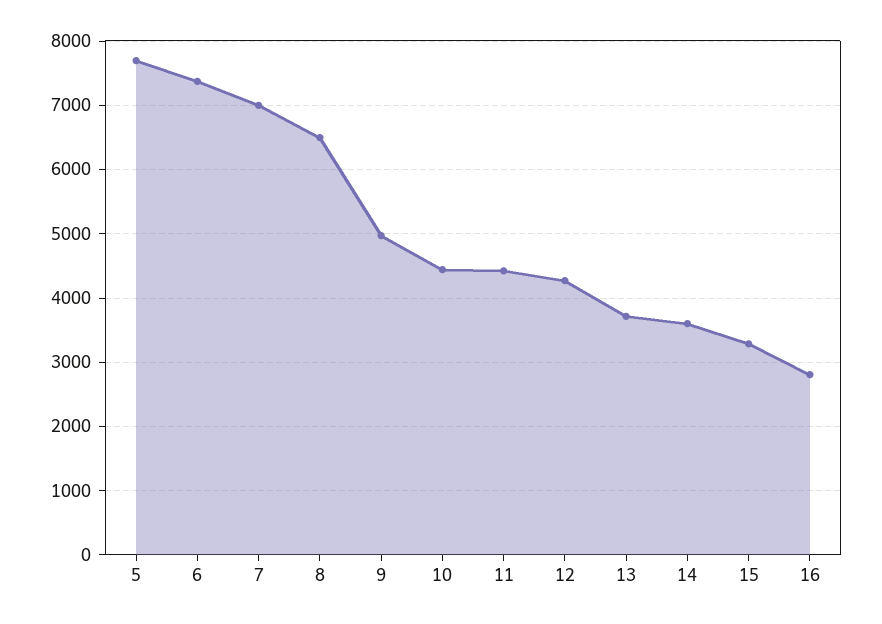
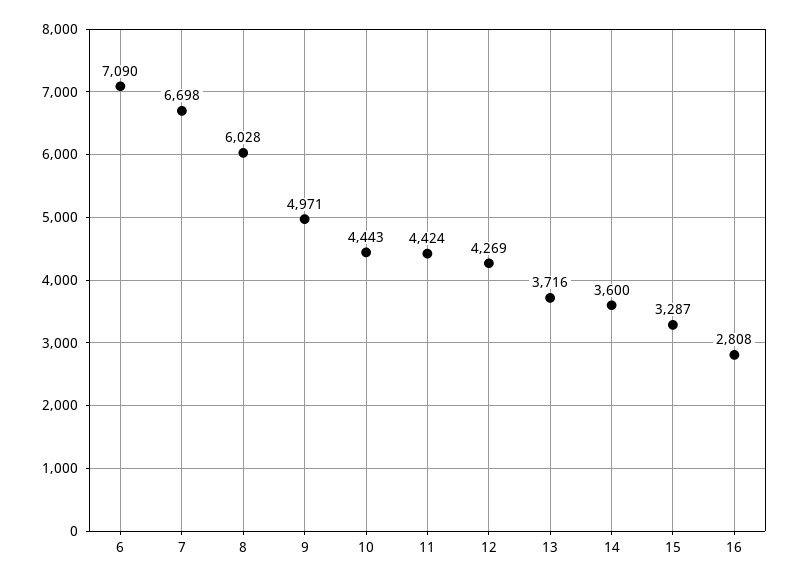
5: 7700 -> none
6: 7400 -> 7090
7: 7000 -> 6698
8: 6500 -> 6028

